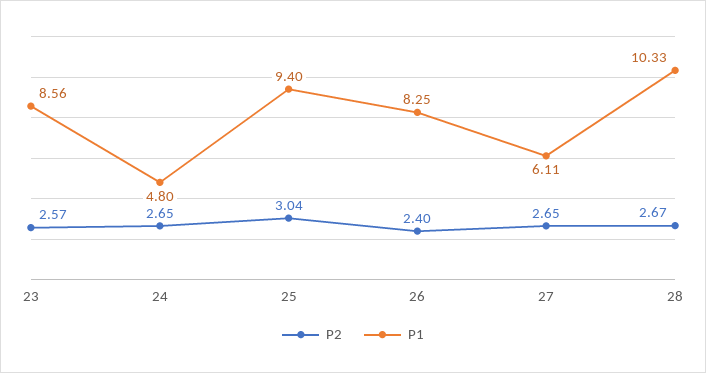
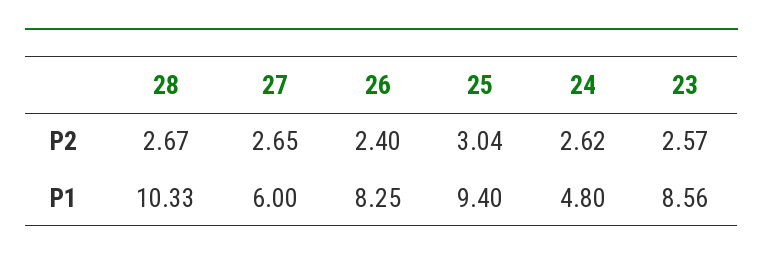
P2, 24: 2.65 -> 2.62
P1, 27: 6.11 -> 6

